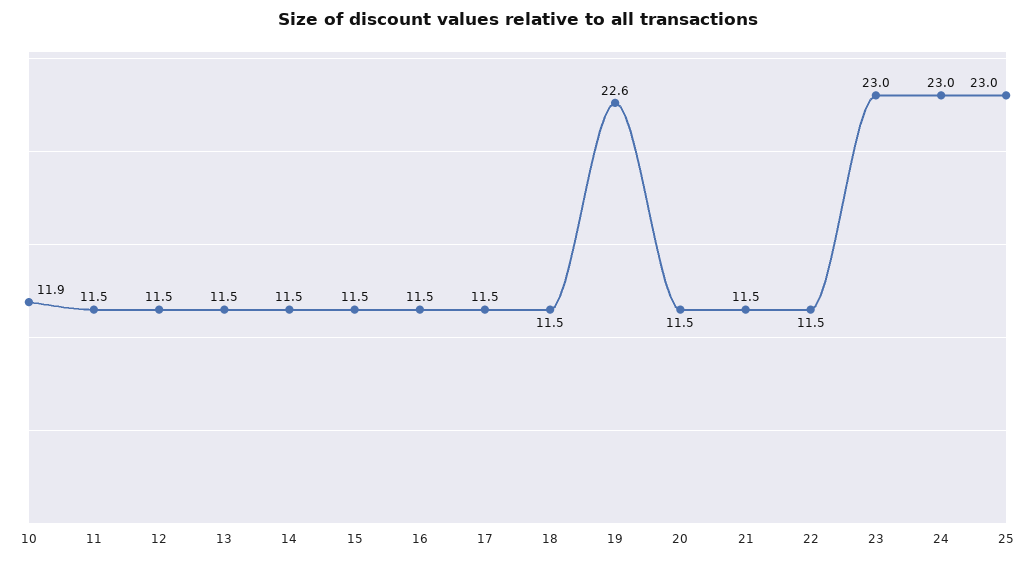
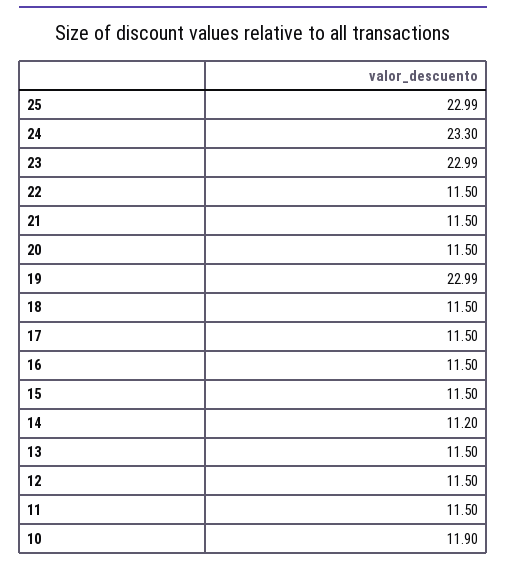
14: 11.5 -> 11.2
19: 22.6 -> 22.99
24: 23 -> 23.3

